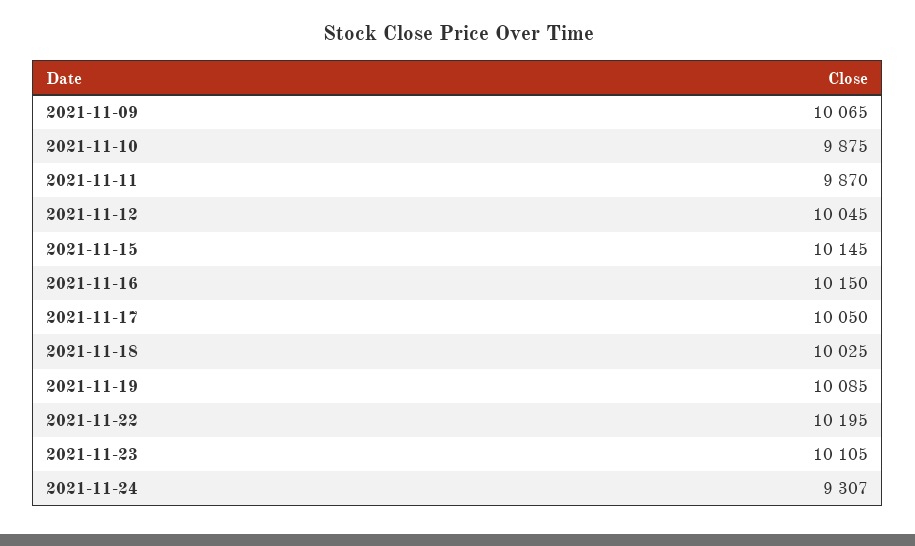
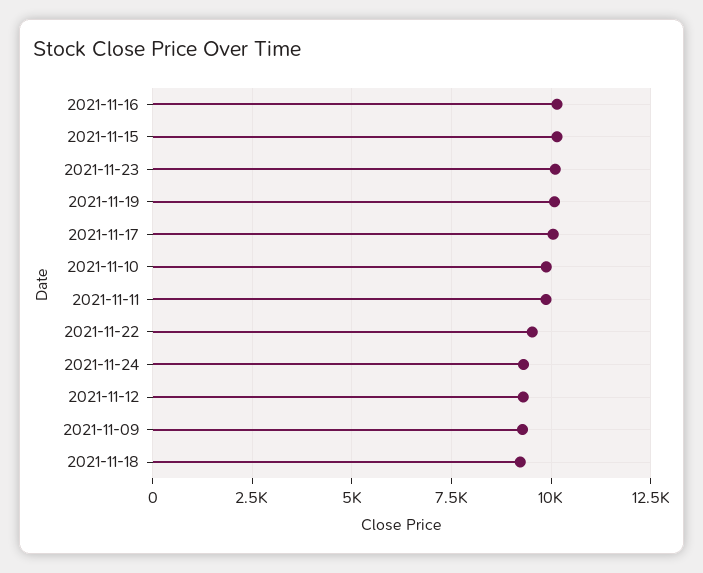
2021-11-09: 10065 -> 9250
2021-11-12: 10045 -> 9250
2021-11-18: 10025 -> 9250
2021-11-22: 10195 -> 9500

